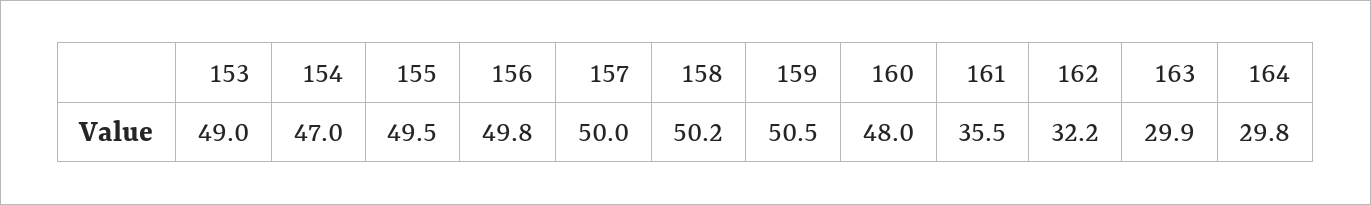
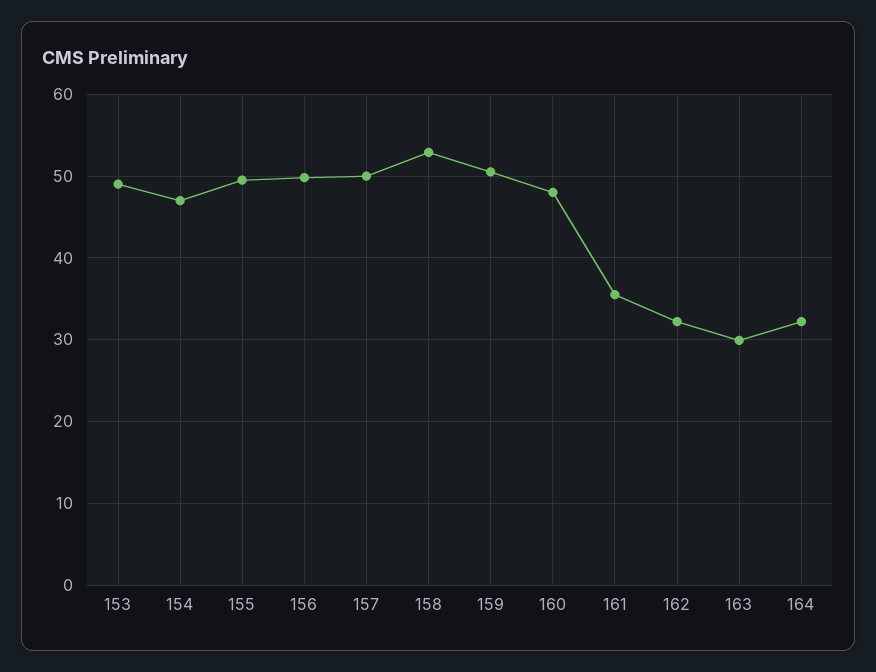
158: 50.2 -> 53
164: 29.8 -> 32

